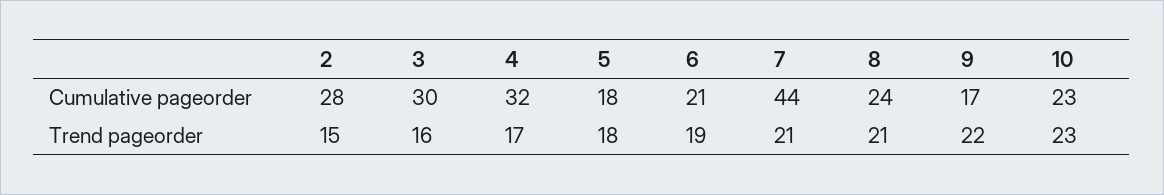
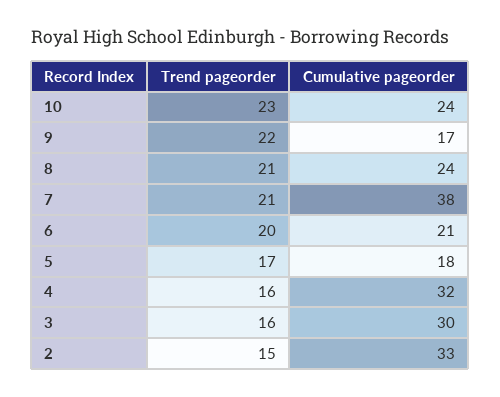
2, Cumulative pageorder: 28 -> 33
7, Cumulative pageorder: 44 -> 38
10, Cumulative pageorder: 23 -> 24
4, Trend pageorder: 17 -> 16
5, Trend pageorder: 18 -> 17
6, Trend pageorder: 19 -> 20

